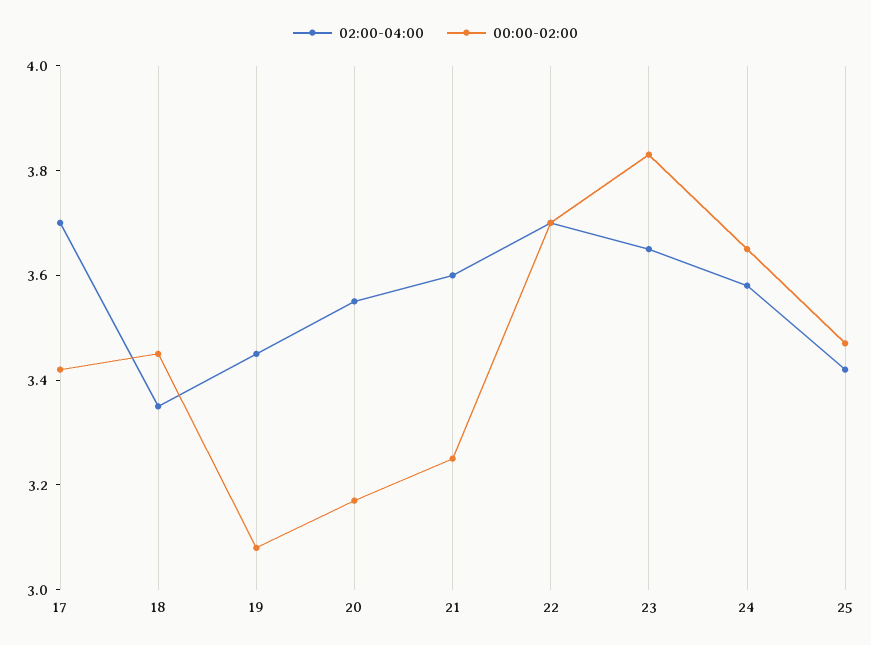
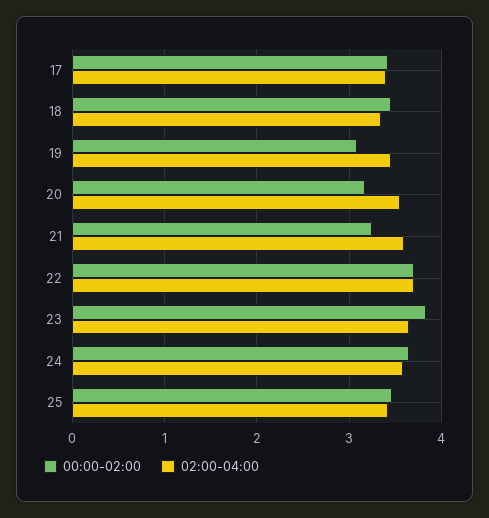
02:00-04:00, 17: 3.7 -> 3.4

